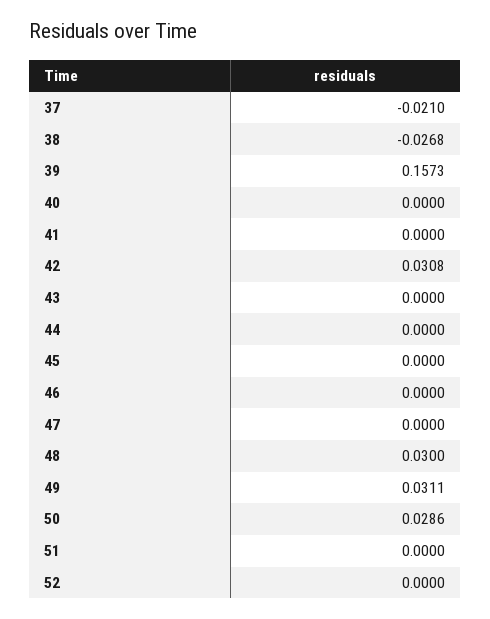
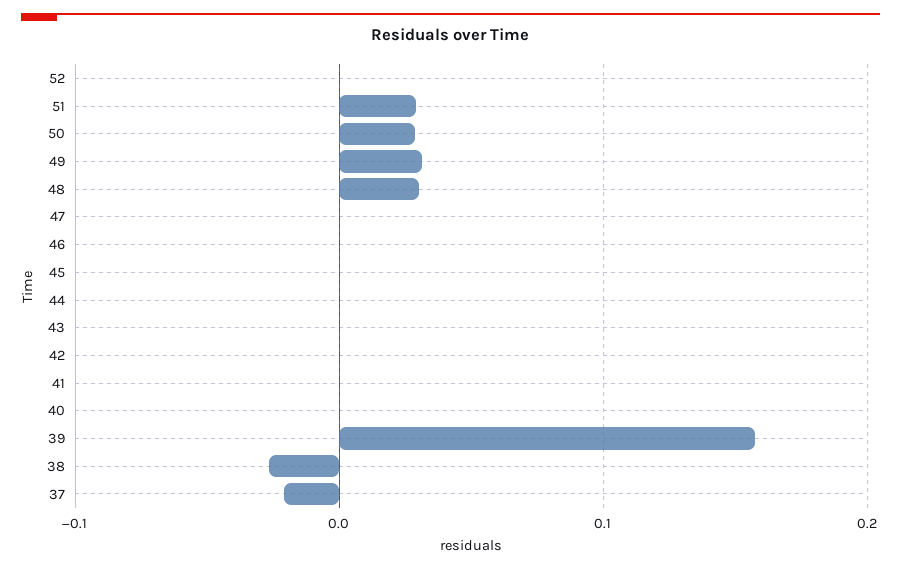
42: 0.0308 -> 0
51: 0 -> 0.03

